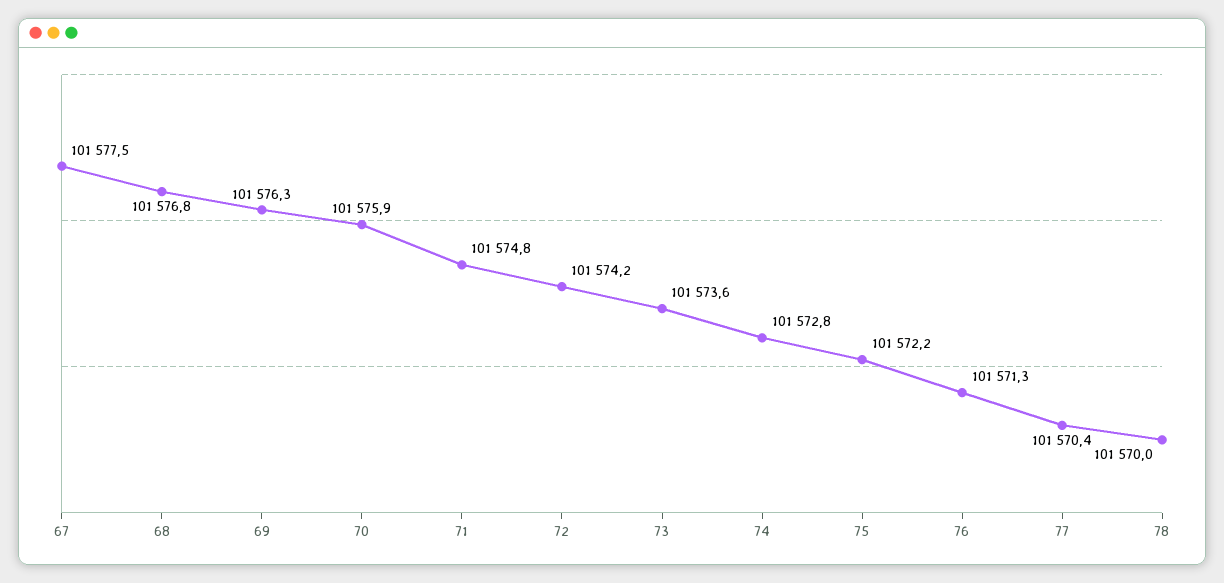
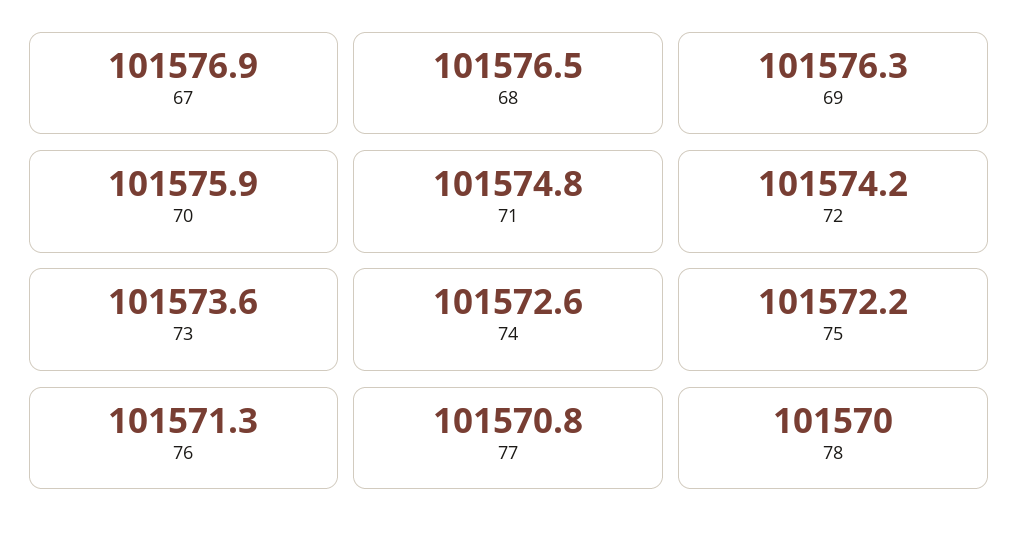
67: 101577.5 -> 101576.9
68: 101576.8 -> 101576.5
74: 101572.8 -> 101572.6
77: 101570.4 -> 101570.8

